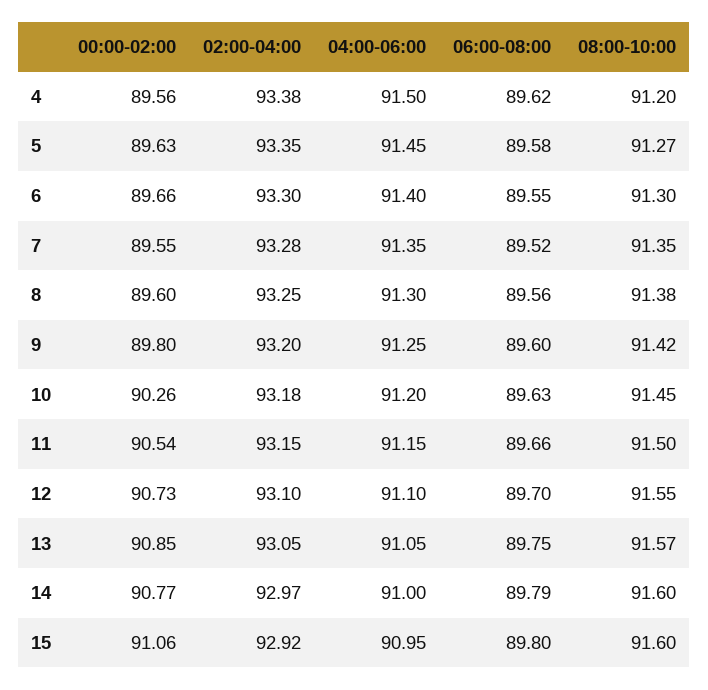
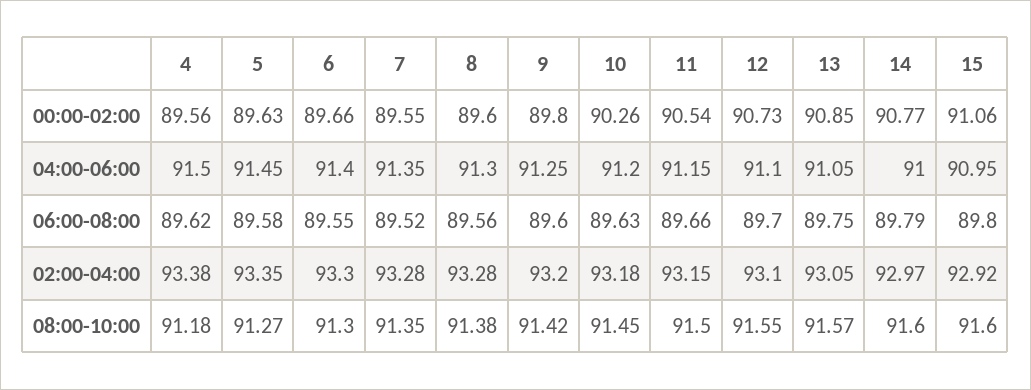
08:00-10:00, 4: 91.2 -> 91.18
02:00-04:00, 8: 93.25 -> 93.28

